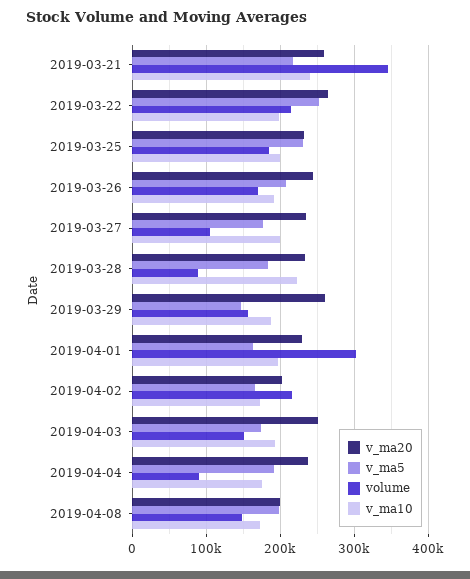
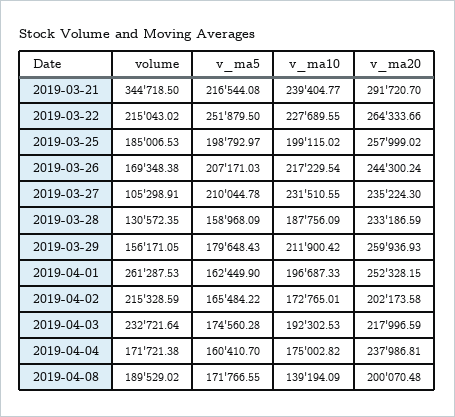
v_ma20, 2019-03-21: 260000 -> 291720.7
v_ma10, 2019-03-22: 200000 -> 227689.55
v_ma20, 2019-03-25: 230000 -> 257999.02
v_ma5, 2019-03-25: 230000 -> 198792.97
v_ma10, 2019-03-26: 190000 -> 217229.54
v_ma5, 2019-03-27: 180000 -> 210044.78
v_ma10, 2019-03-27: 200000 -> 231510.55
v_ma5, 2019-03-28: 180000 -> 158968.09
volume, 2019-03-28: 90000 -> 130572.35
v_ma10, 2019-03-28: 220000 -> 187756.09
v_ma5, 2019-03-29: 150000 -> 179648.43
v_ma10, 2019-03-29: 190000 -> 211900.42
v_ma20, 2019-04-01: 230000 -> 252328.15
volume, 2019-04-01: 300000 -> 261287.53
v_ma20, 2019-04-03: 250000 -> 217996.59
volume, 2019-04-03: 150000 -> 232721.64
v_ma5, 2019-04-04: 190000 -> 160410.7
volume, 2019-04-04: 90000 -> 171721.38
v_ma5, 2019-04-08: 200000 -> 171766.55
volume, 2019-04-08: 150000 -> 189529.02
v_ma10, 2019-04-08: 170000 -> 139194.09

